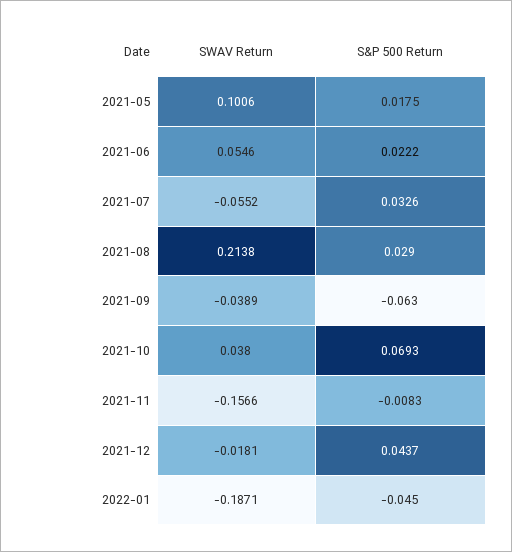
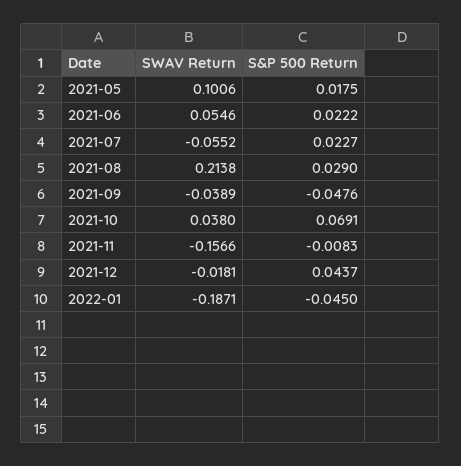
S&P 500 Return, 2021-07: 0.0326 -> 0.0227
S&P 500 Return, 2021-09: -0.063 -> -0.0476
S&P 500 Return, 2021-10: 0.0693 -> 0.0691

